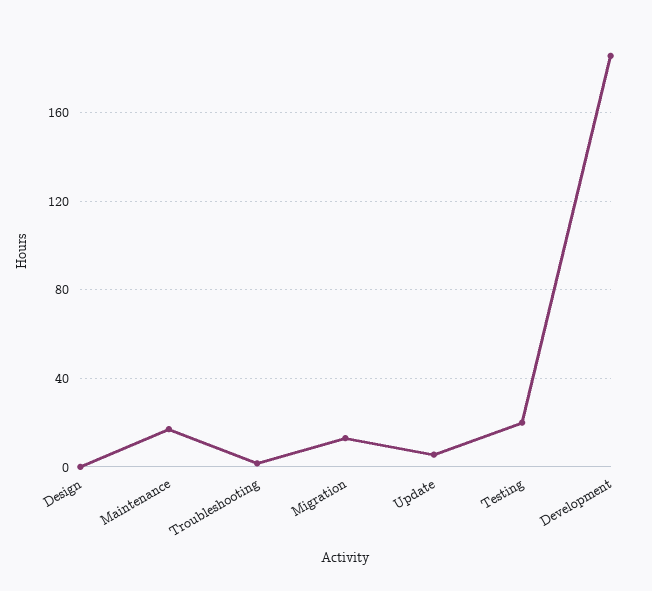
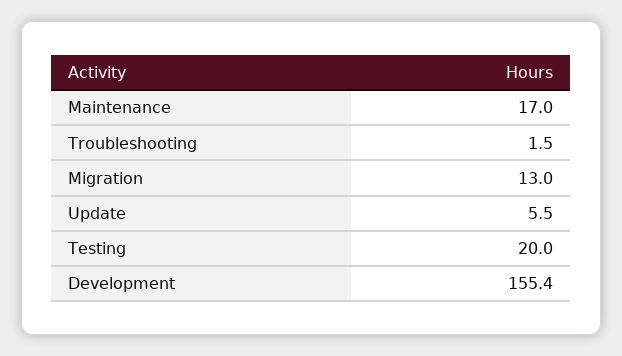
Design: 0 -> none
Development: 185 -> 155.4

